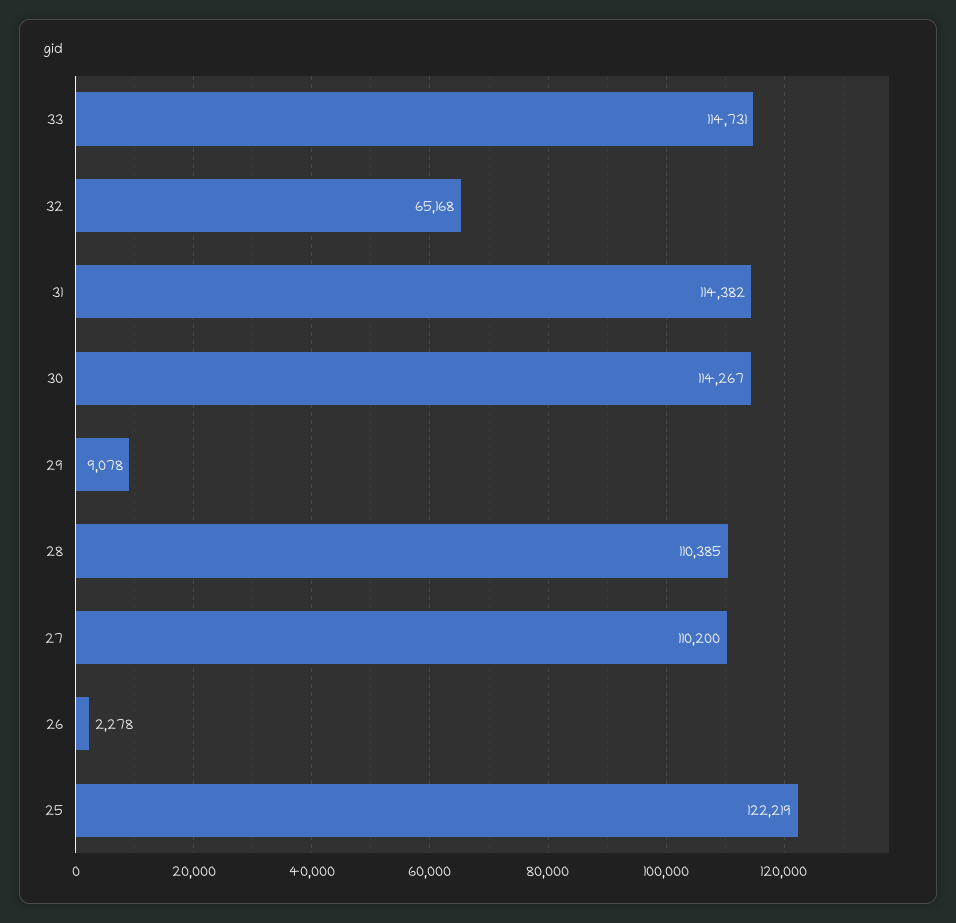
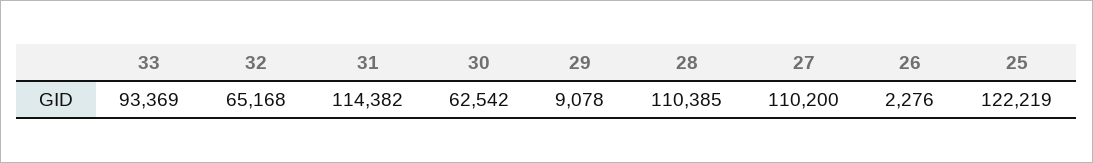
33: 114731 -> 93369
30: 114267 -> 62542
26: 2278 -> 2276

